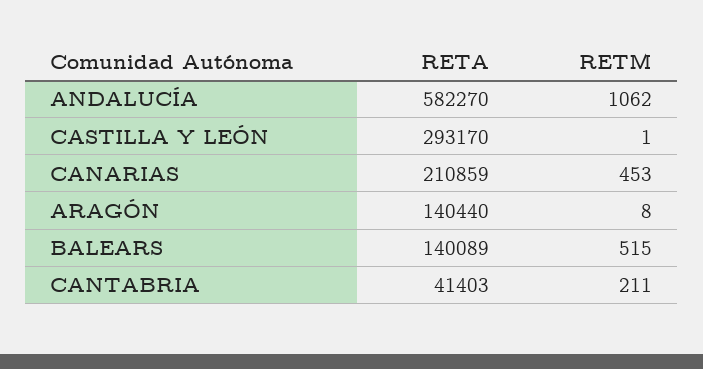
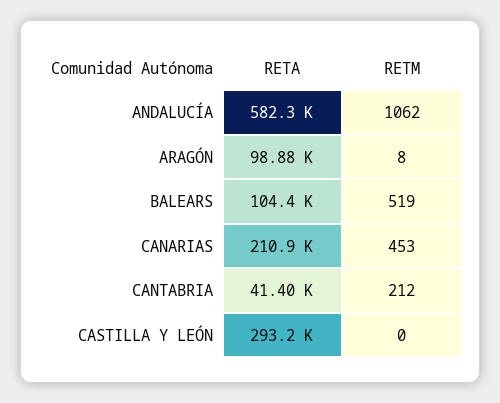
RETM, CASTILLA Y LEÓN: 1 -> 0
RETA, ARAGÓN: 140440 -> 98880
RETA, BALEARS: 140089 -> 104400
RETM, BALEARS: 515 -> 519
RETM, CANTABRIA: 211 -> 212

